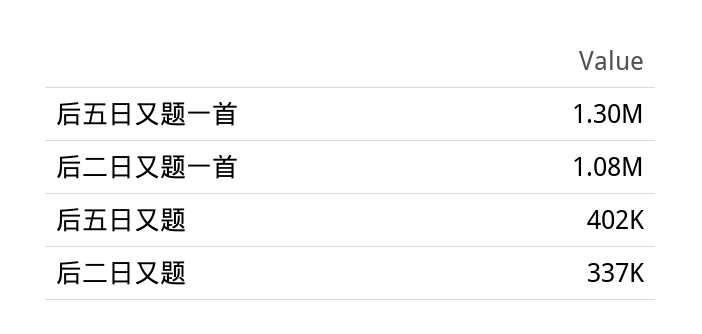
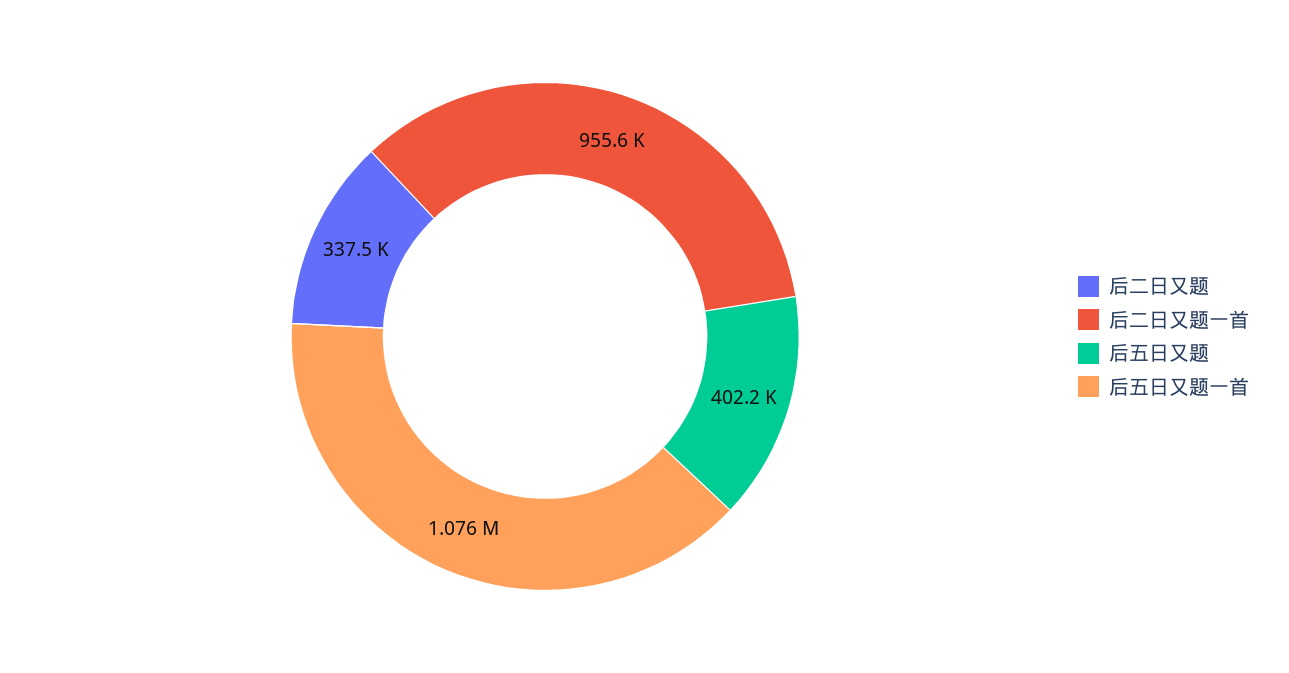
后五日又题一首: 1300000 -> 1076000
后二日又题一首: 1080000 -> 955600

